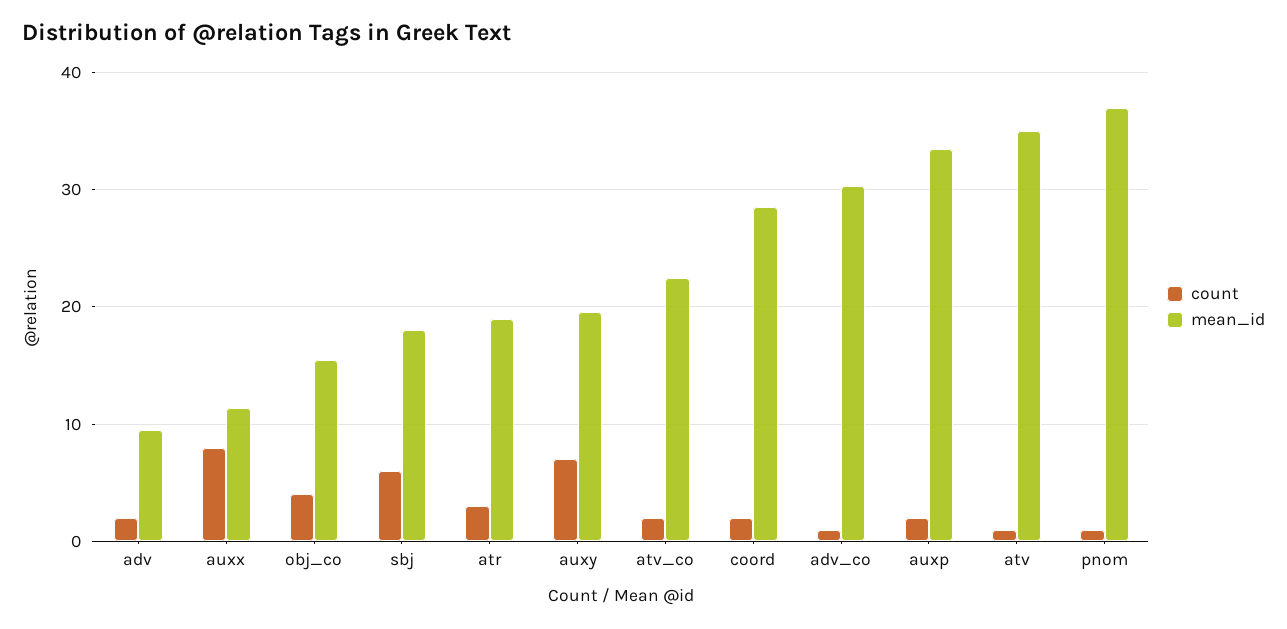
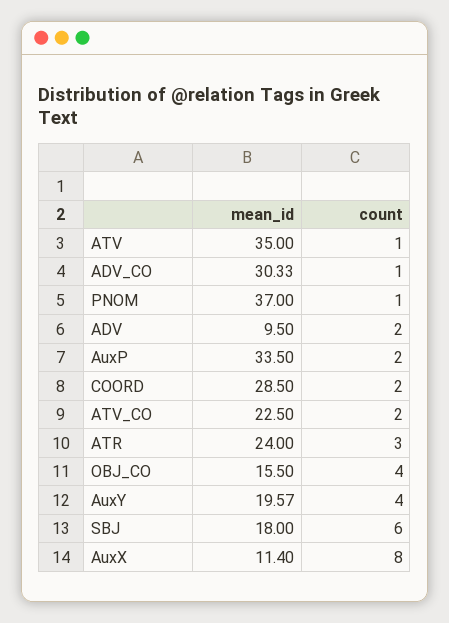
mean_id, atr: 19 -> 24
count, auxy: 7 -> 4

